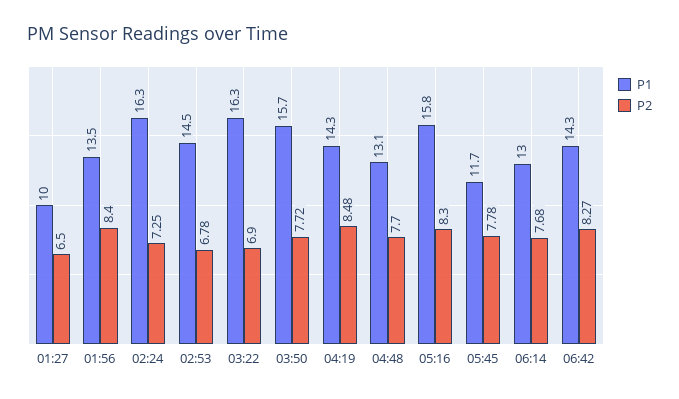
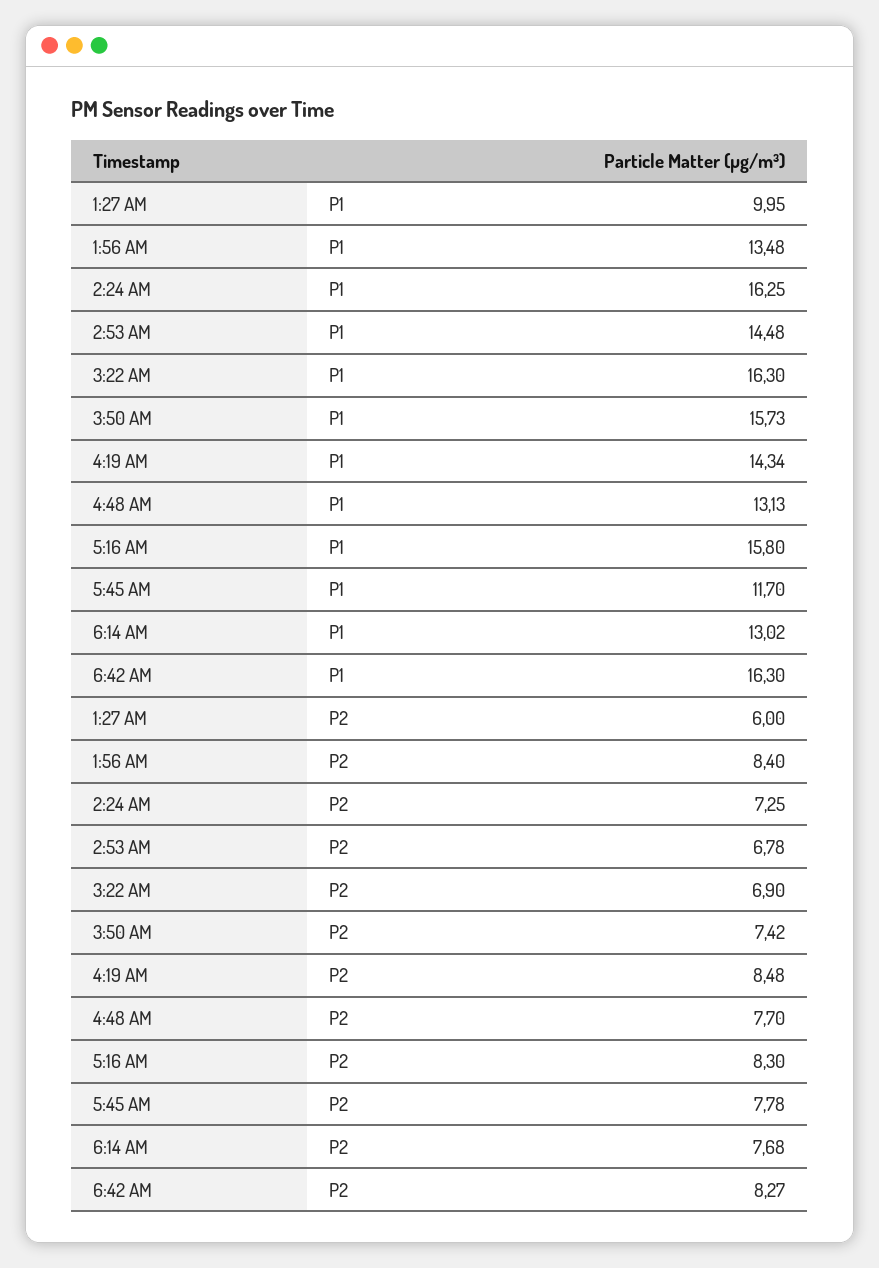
P2, 01:27: 6.5 -> 6
P2, 03:50: 7.72 -> 7.42
P1, 06:42: 14.3 -> 16.3

